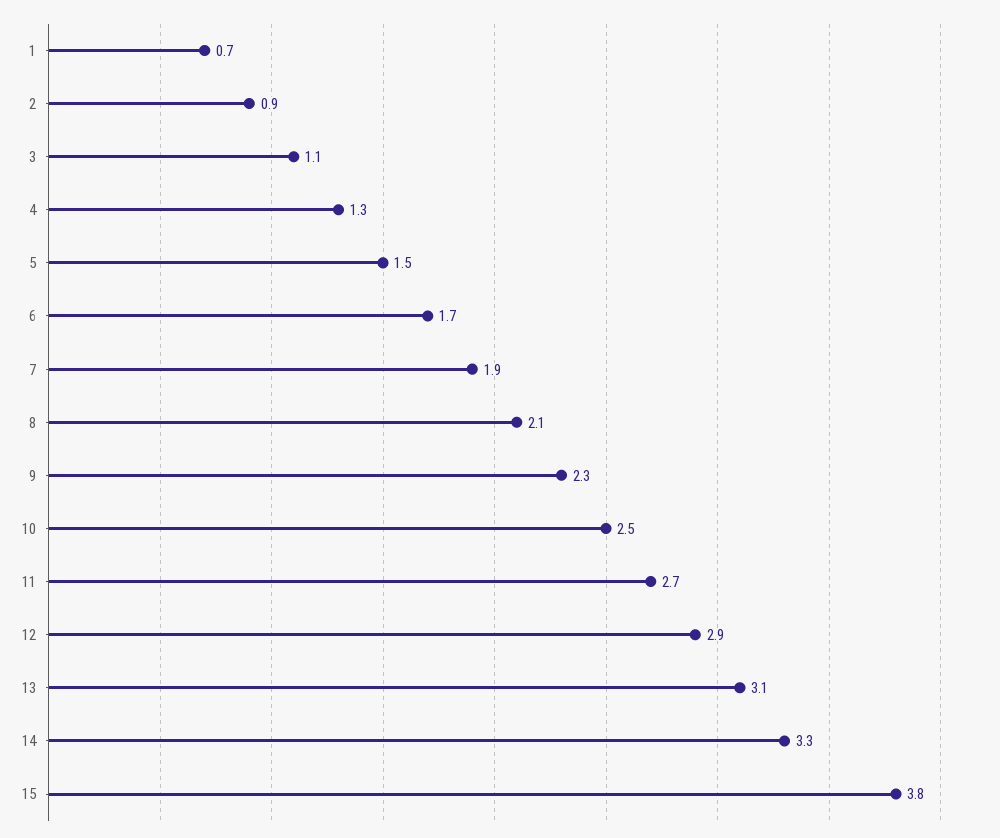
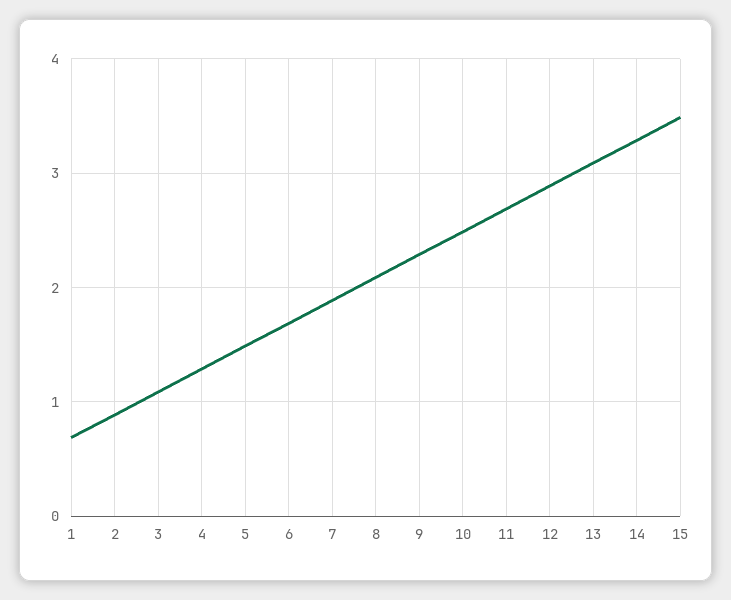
15: 3.8 -> 3.5

